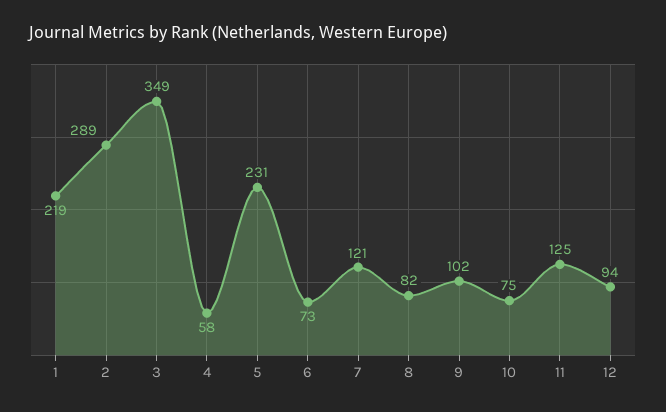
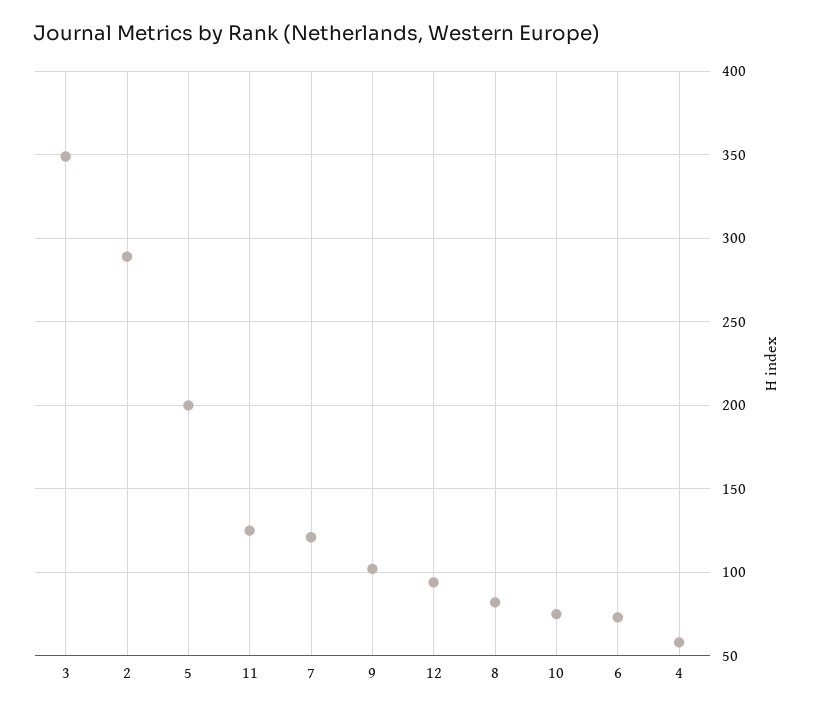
1: 219 -> none
5: 231 -> 200

